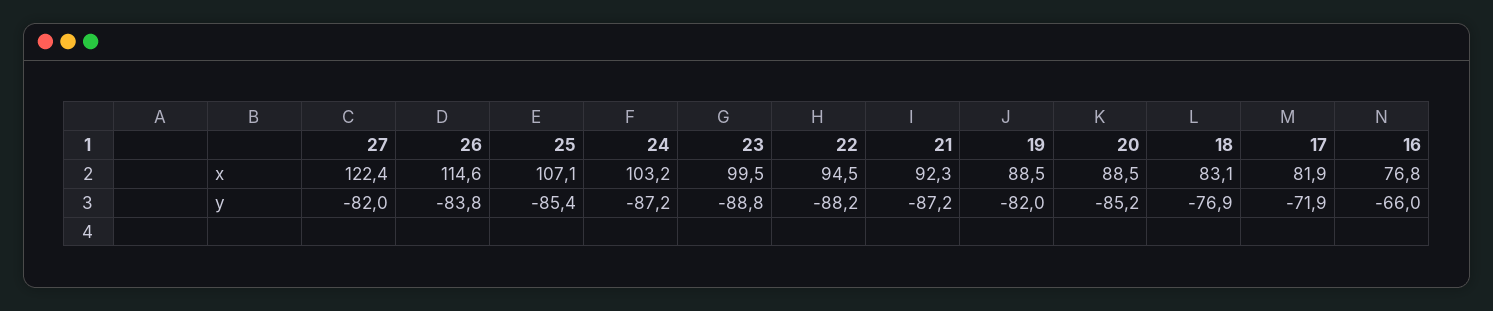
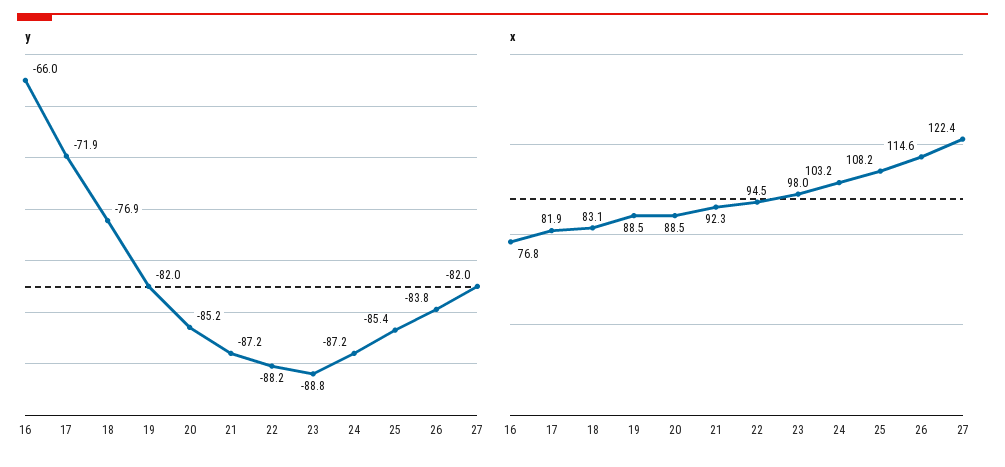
x, 25: 107.1 -> 108.2
x, 23: 99.5 -> 98

